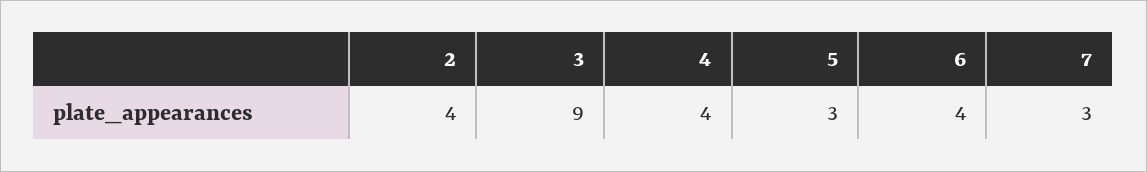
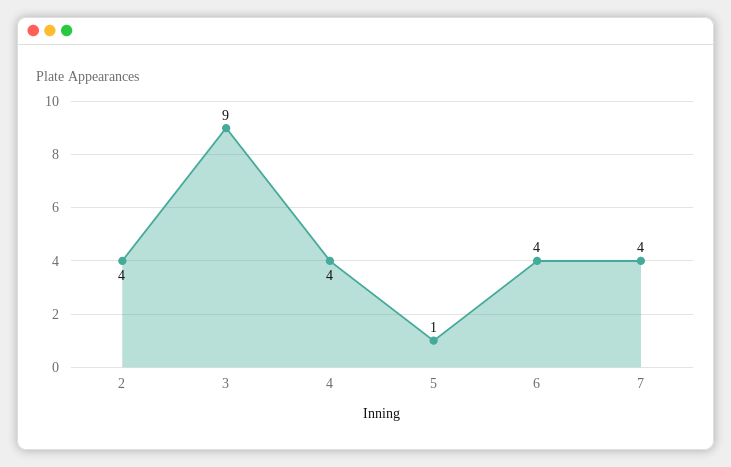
5: 3 -> 1
7: 3 -> 4

